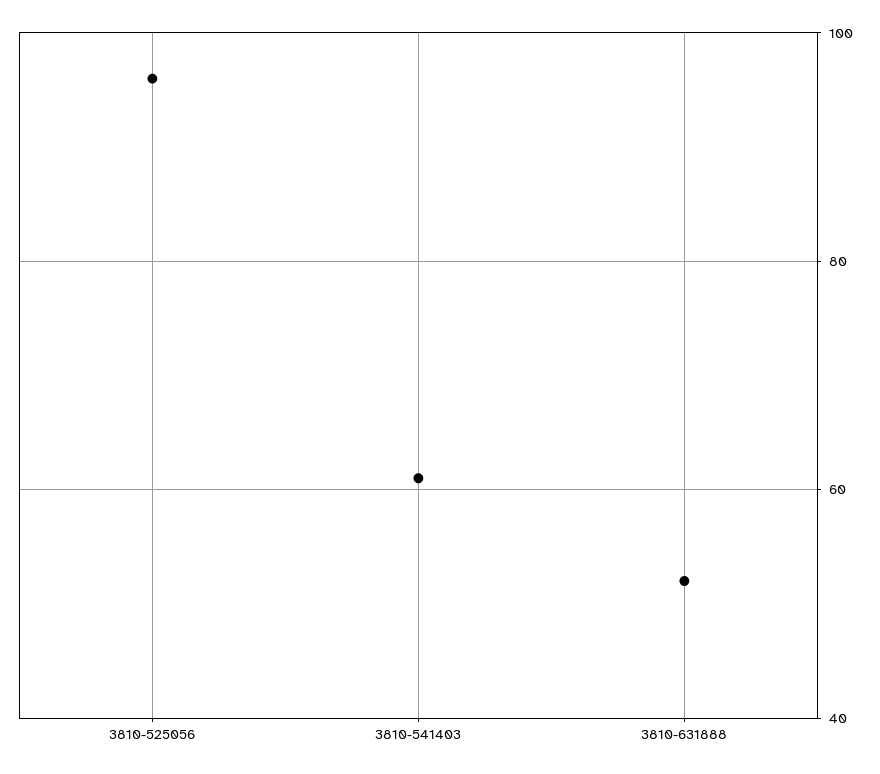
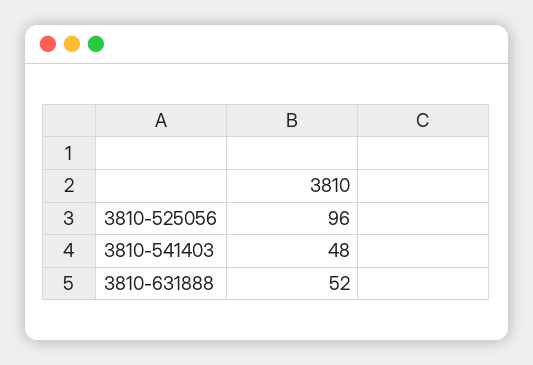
3810-541403: 60 -> 48

